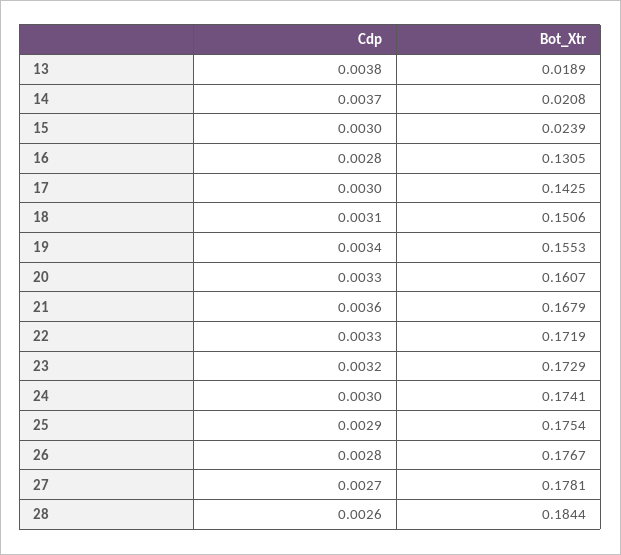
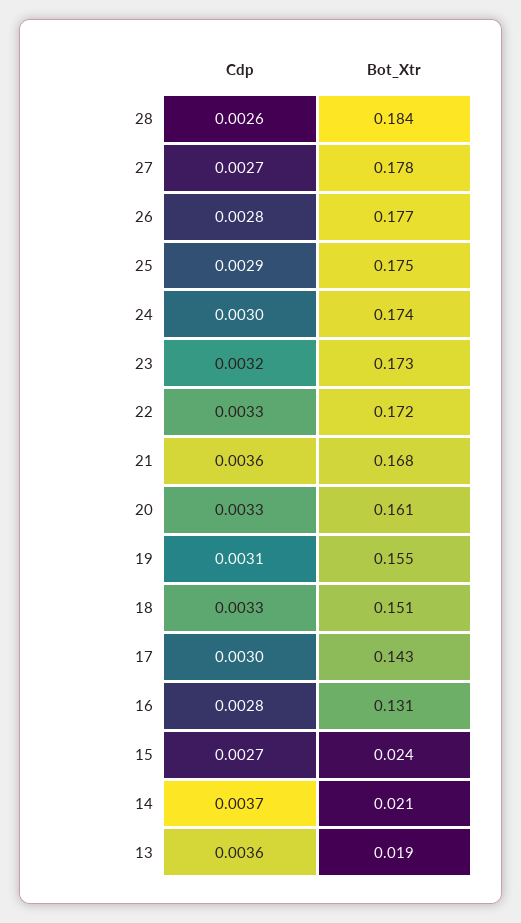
Cdp, 13: 0.0038 -> 0.0036
Cdp, 15: 0.003 -> 0.0027
Cdp, 18: 0.0031 -> 0.0033
Cdp, 19: 0.0034 -> 0.0031

